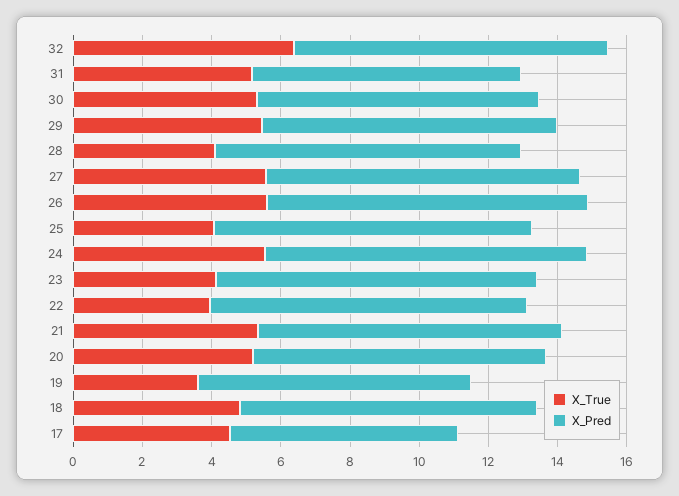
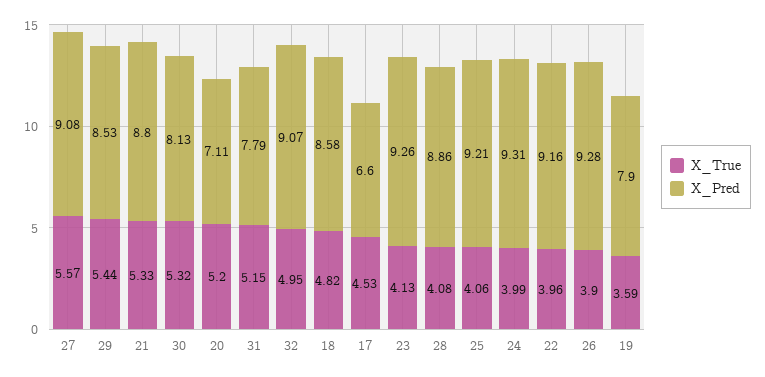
X_True, 32: 6.5 -> 4.95
X_True, 26: 5.5 -> 3.9
X_True, 24: 5.5 -> 3.99
X_Pred, 20: 8.5 -> 7.11

